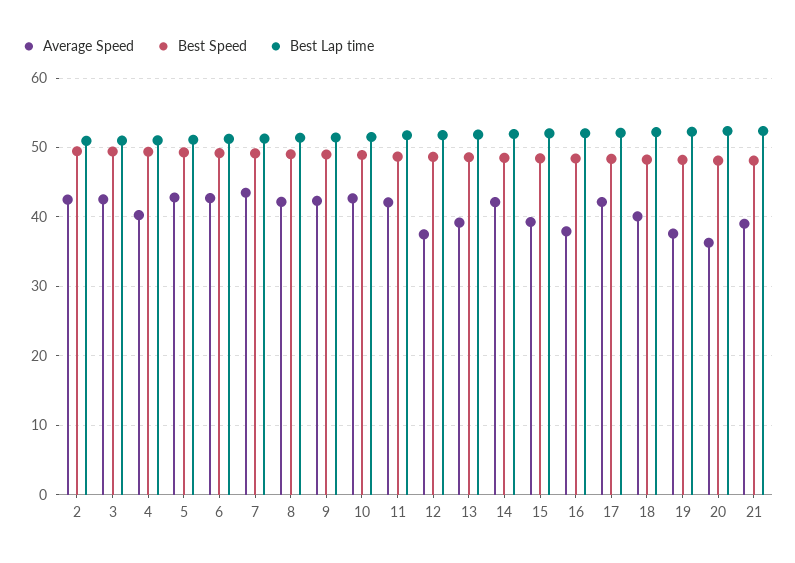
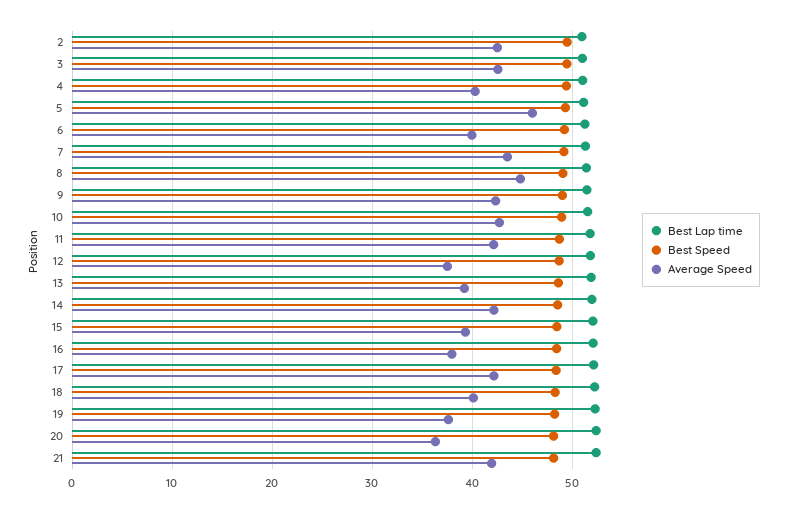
Average Speed, 5: 43 -> 46
Average Speed, 6: 43 -> 40
Average Speed, 8: 42 -> 45
Average Speed, 21: 39 -> 42

